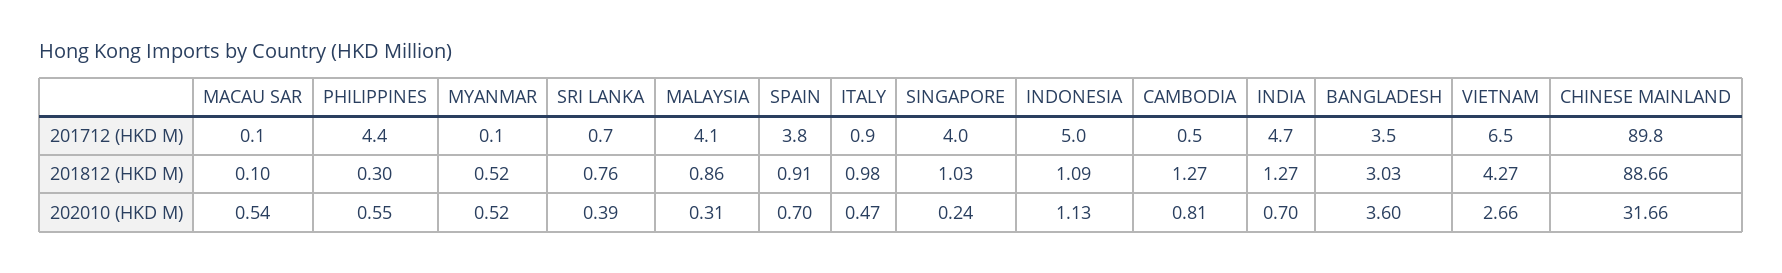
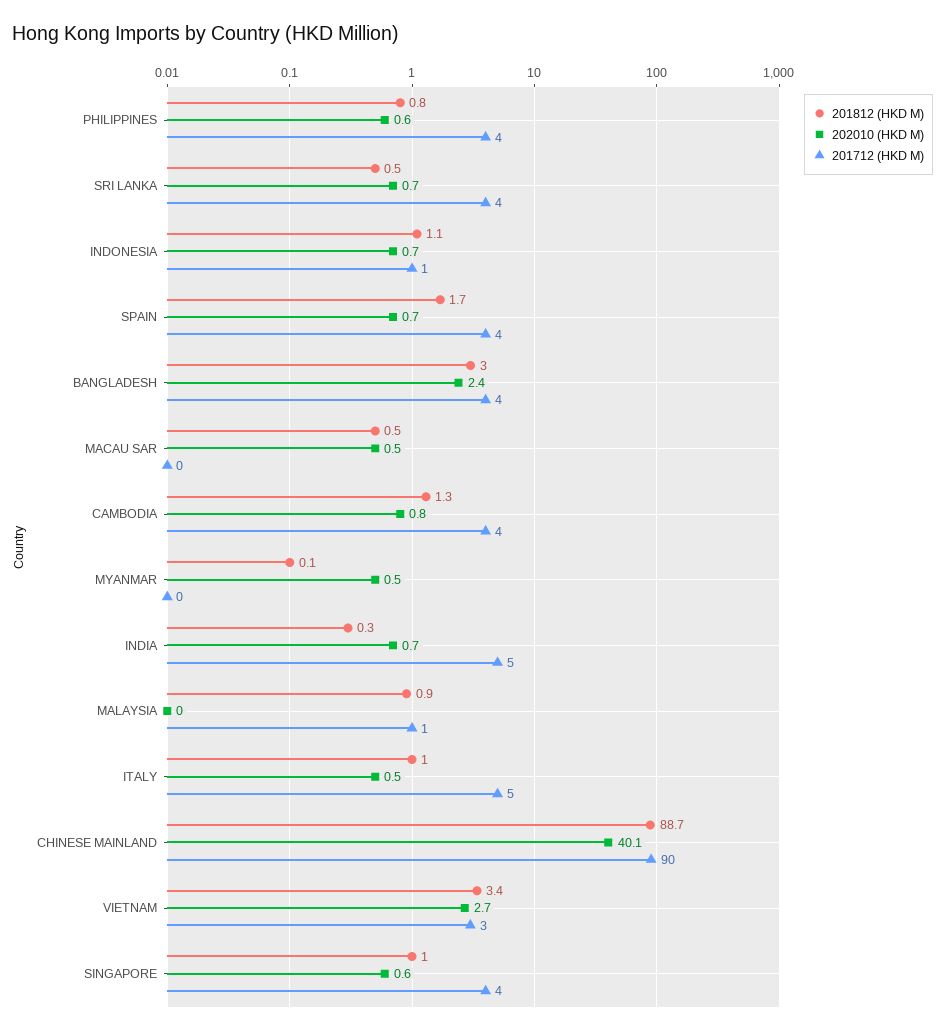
201712 (HKD M), SRI LANKA: 0.7 -> 4
201712 (HKD M), MALAYSIA: 4.1 -> 1
201712 (HKD M), ITALY: 0.9 -> 5
201712 (HKD M), INDONESIA: 5 -> 1
201712 (HKD M), CAMBODIA: 0.5 -> 4
201712 (HKD M), VIETNAM: 6.5 -> 3
201812 (HKD M), MACAU SAR: 0.1 -> 0.5
201812 (HKD M), PHILIPPINES: 0.3 -> 0.8
201812 (HKD M), MYANMAR: 0.52 -> 0.1
201812 (HKD M), SRI LANKA: 0.76 -> 0.5
201812 (HKD M), SPAIN: 0.91 -> 1.7
201812 (HKD M), INDIA: 1.27 -> 0.3
201812 (HKD M), VIETNAM: 4.27 -> 3.4
202010 (HKD M), SRI LANKA: 0.39 -> 0.7
202010 (HKD M), MALAYSIA: 0.31 -> 0
202010 (HKD M), SINGAPORE: 0.24 -> 0.6
202010 (HKD M), INDONESIA: 1.13 -> 0.7
202010 (HKD M), BANGLADESH: 3.6 -> 2.4
202010 (HKD M), CHINESE MAINLAND: 31.66 -> 40.1

